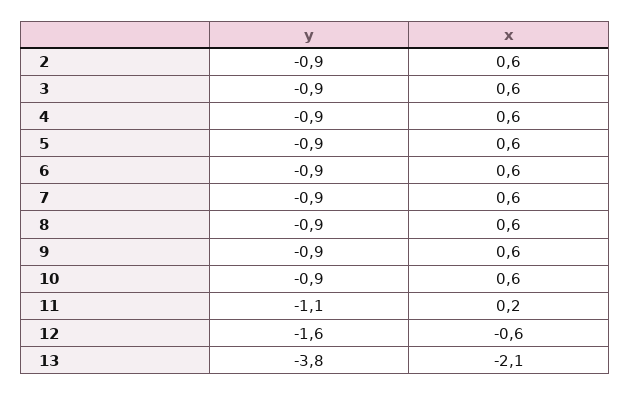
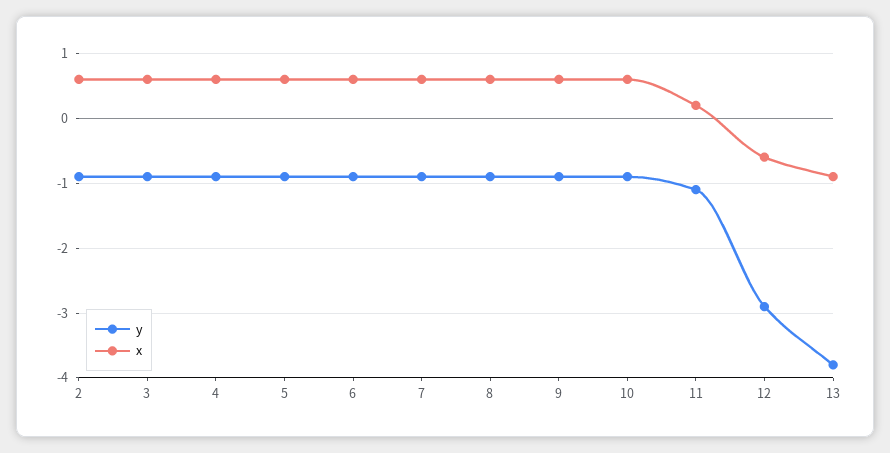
y, 12: -1.6 -> -2.9
x, 13: -2.1 -> -0.9

